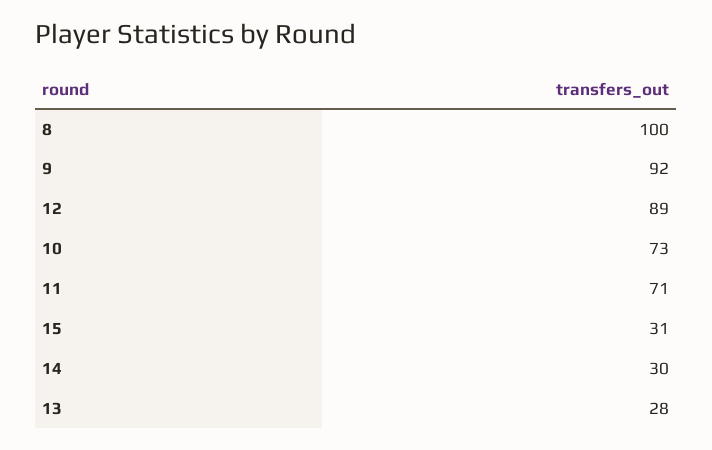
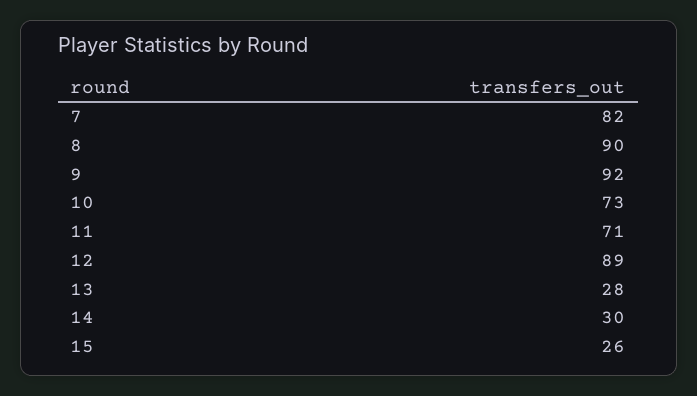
8: 100 -> 90
15: 31 -> 26
7: none -> 82

